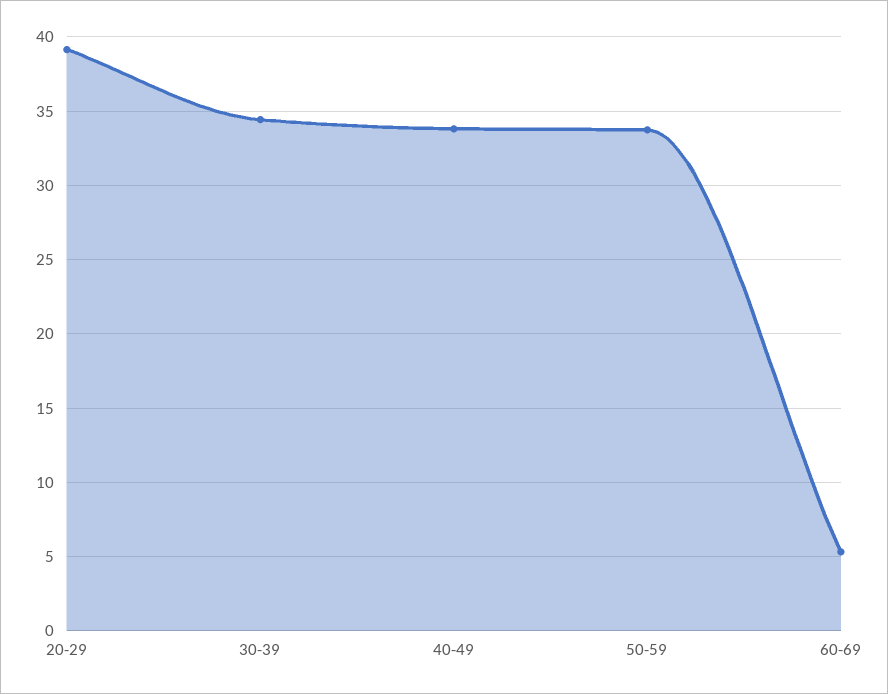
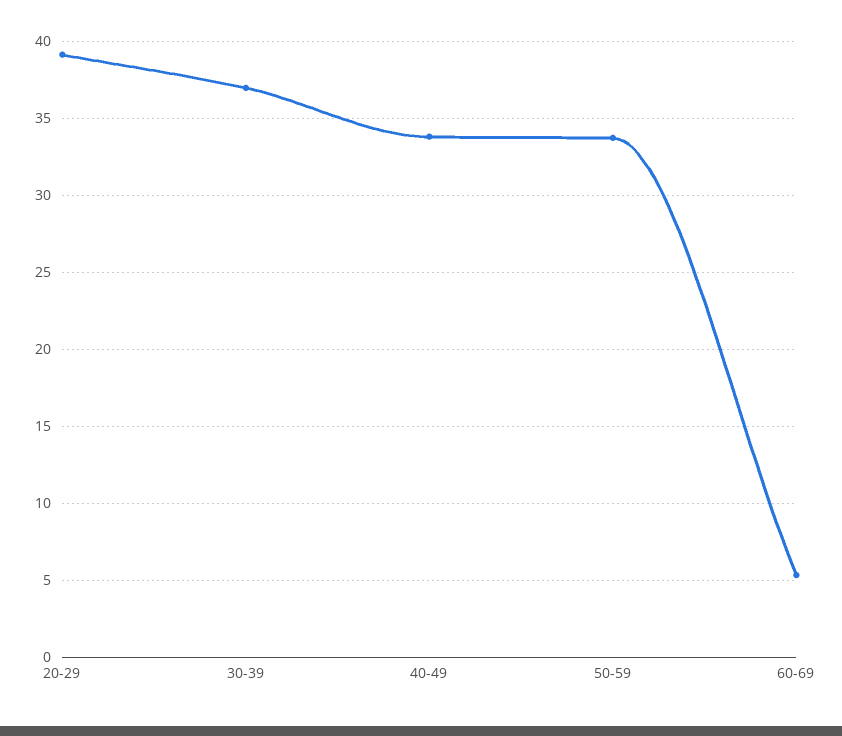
30-39: 34.5 -> 37

